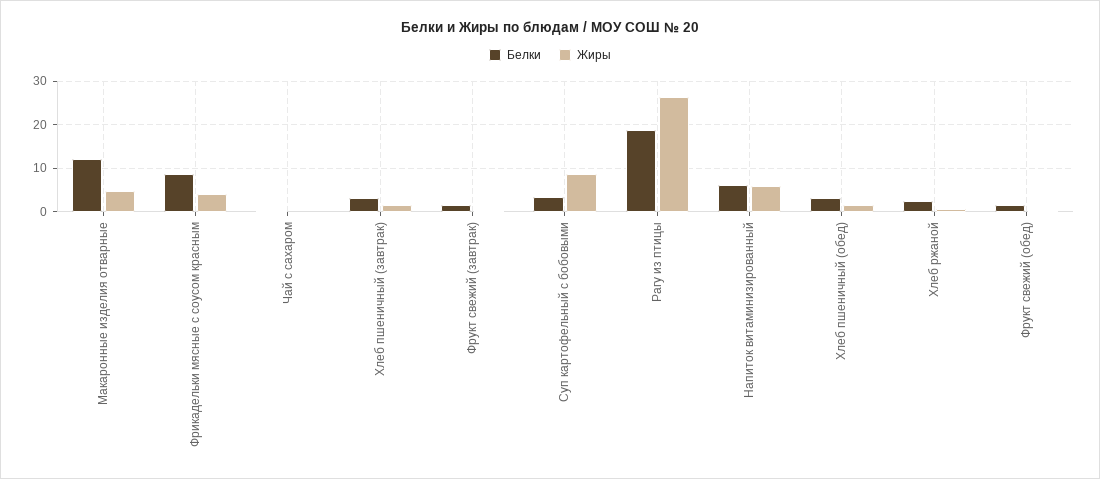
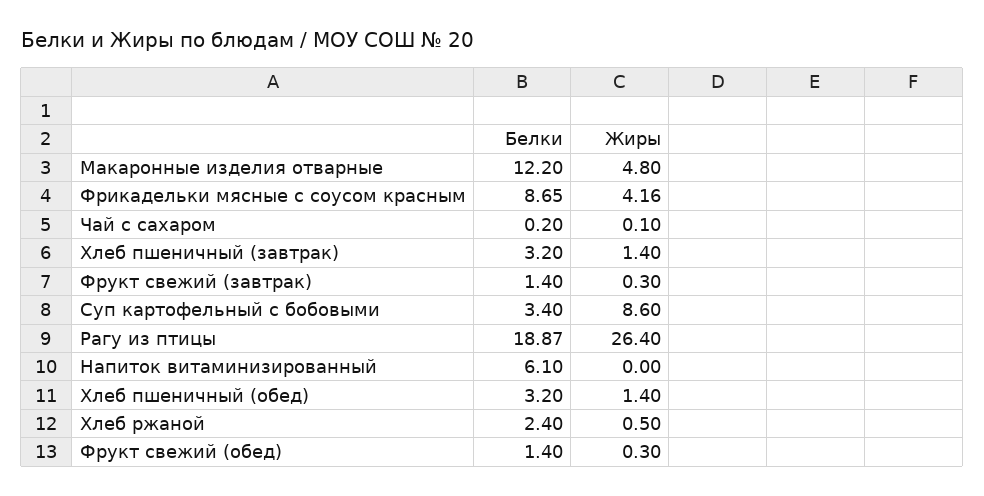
Жиры, Напиток витаминизированный: 6 -> 0

